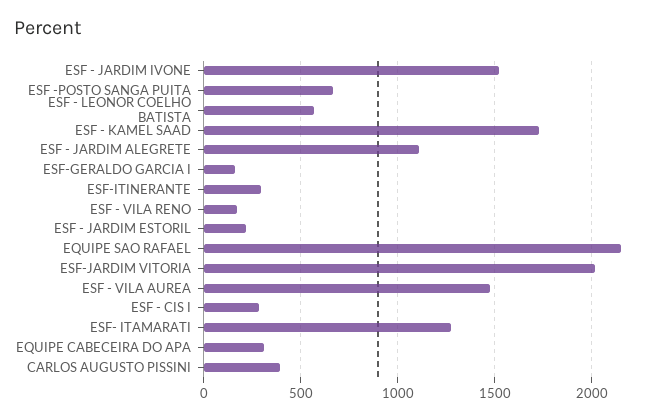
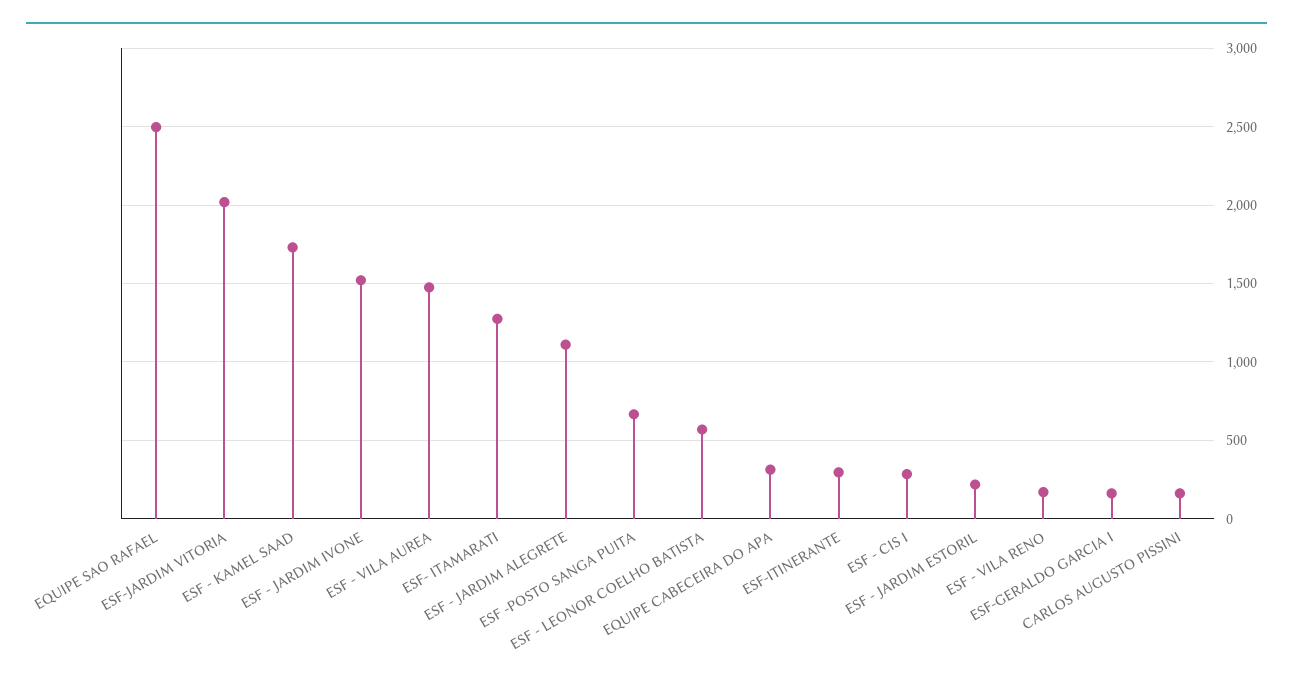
EQUIPE SAO RAFAEL: 2150 -> 2500
CARLOS AUGUSTO PISSINI: 400 -> 150

